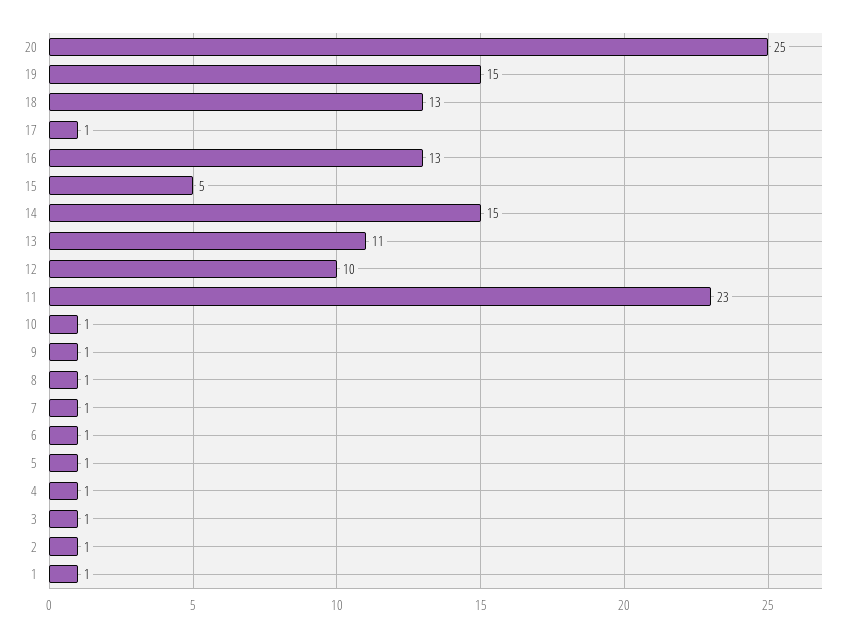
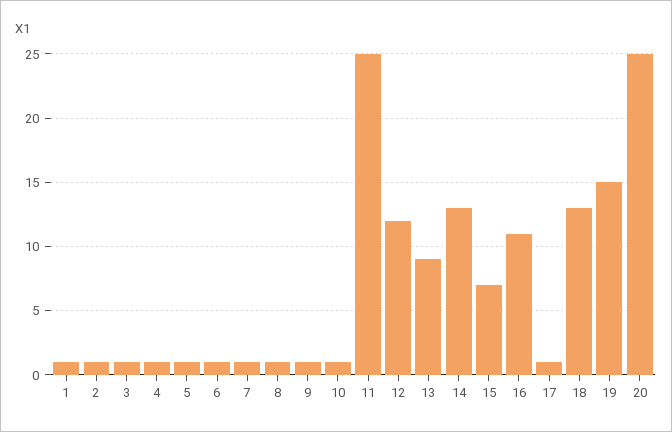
16: 13 -> 11
15: 5 -> 7
14: 15 -> 13
13: 11 -> 9
12: 10 -> 12
11: 23 -> 25

